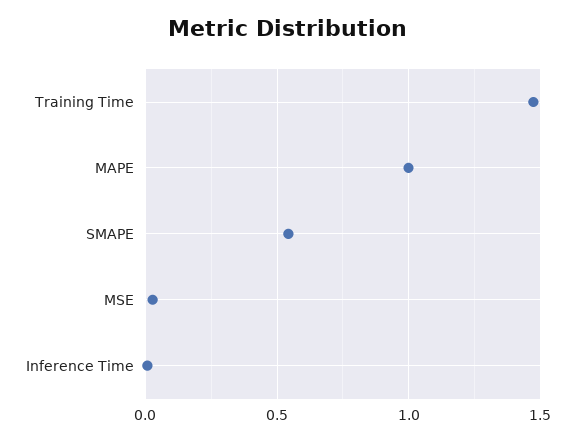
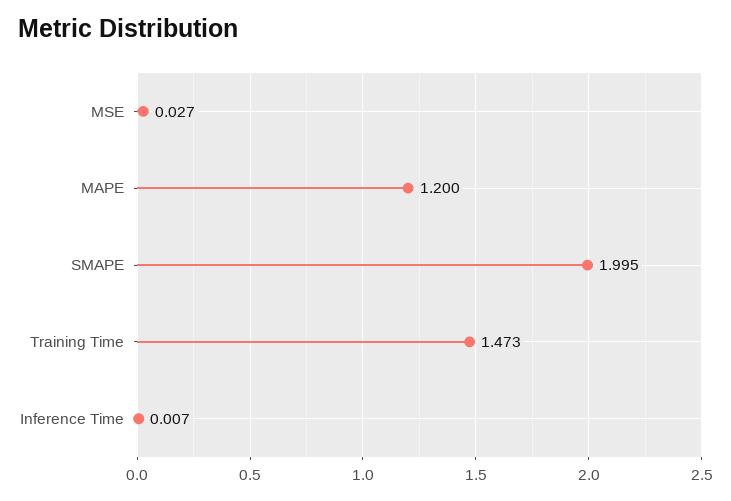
MAPE: 1 -> 1.2
SMAPE: 0.55 -> 1.995

